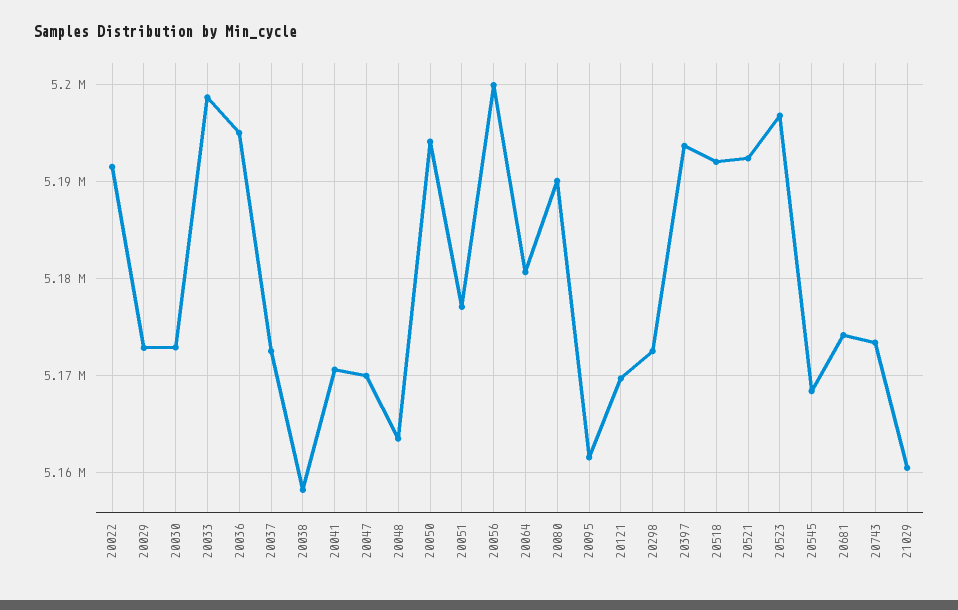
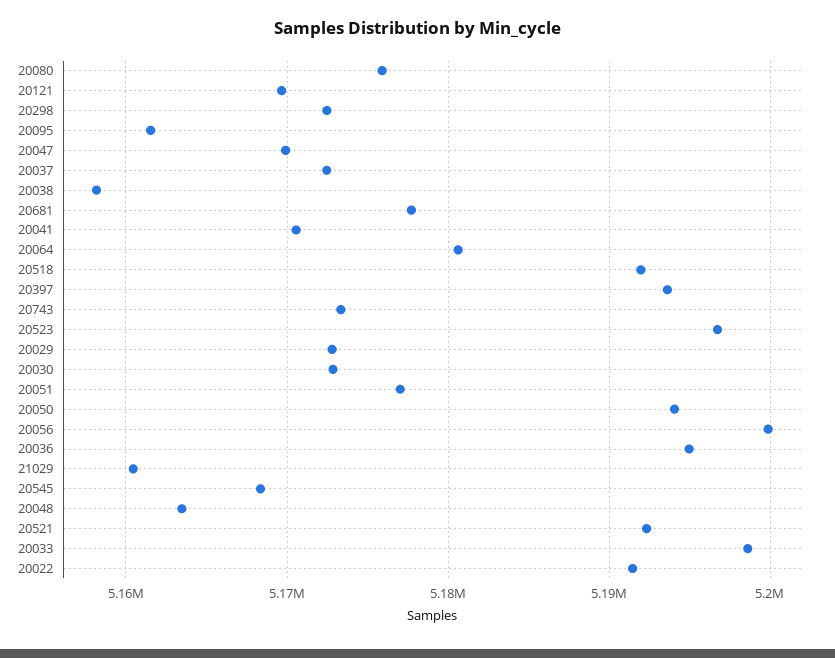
20080: 5190000 -> 5176000
20681: 5174000 -> 5178000

